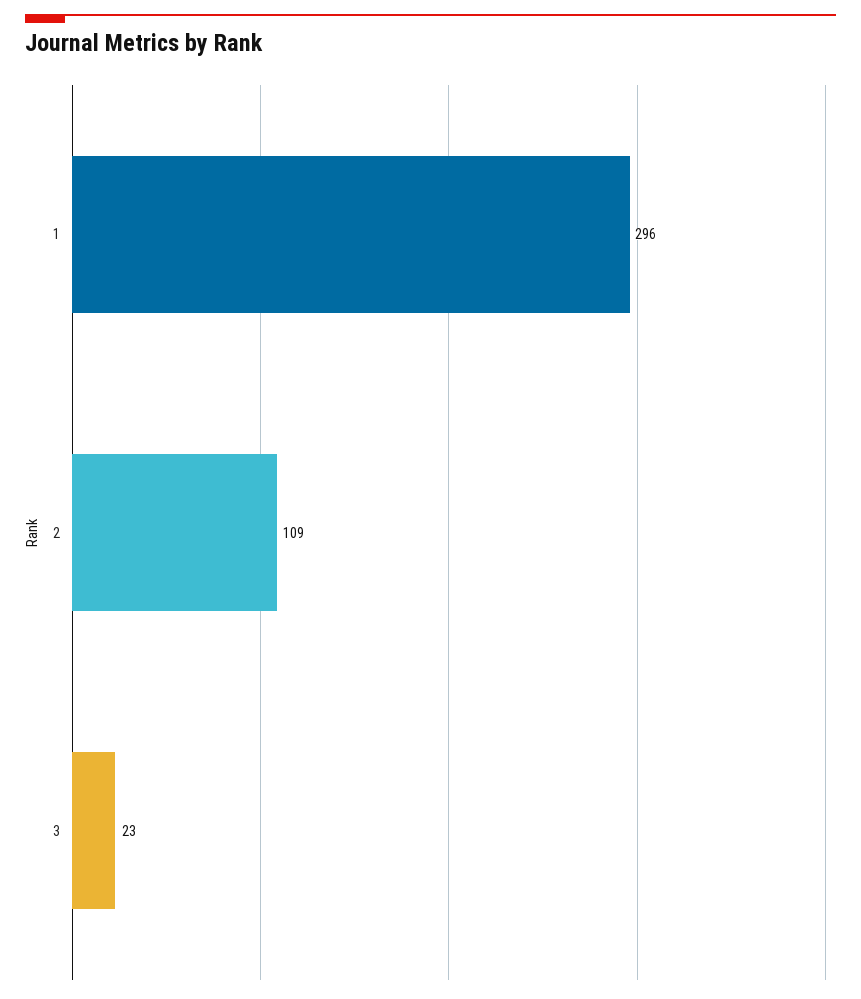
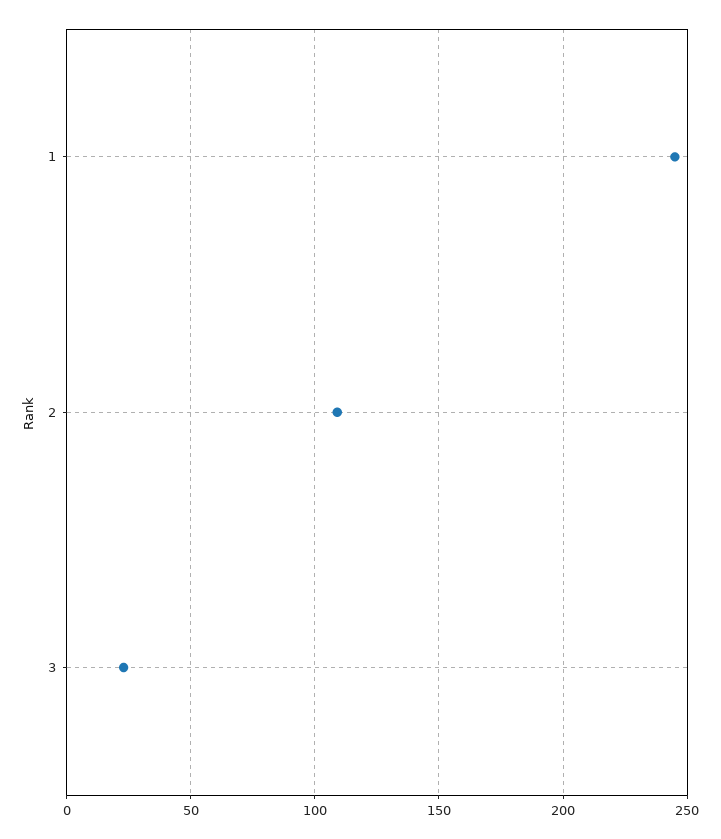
1: 296 -> 245

